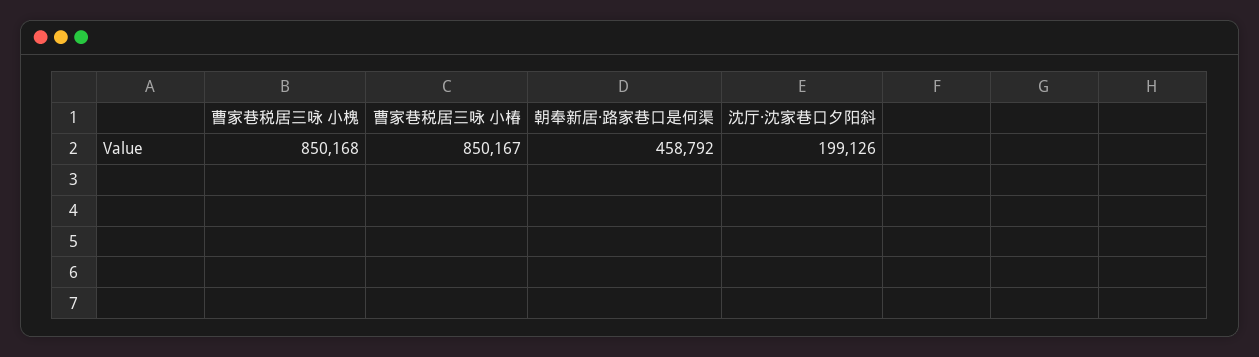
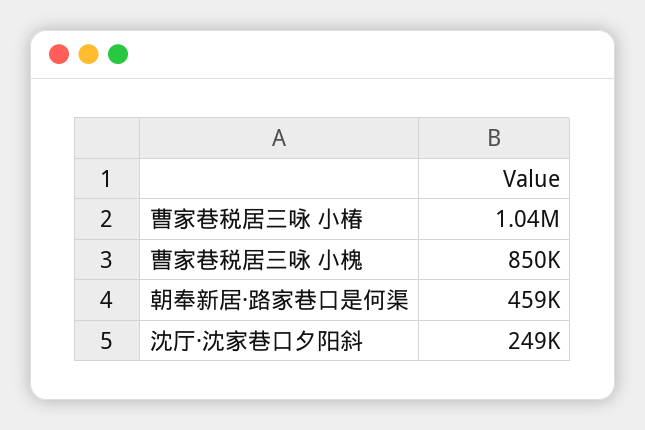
曹家巷税居三咏 小椿: 850167 -> 1040000
沈厅·沈家巷口夕阳斜: 199126 -> 249000

